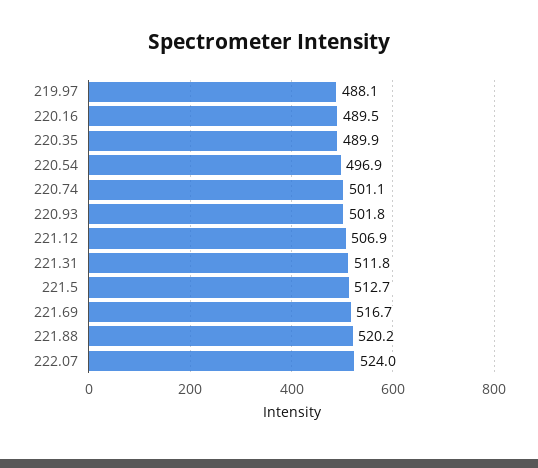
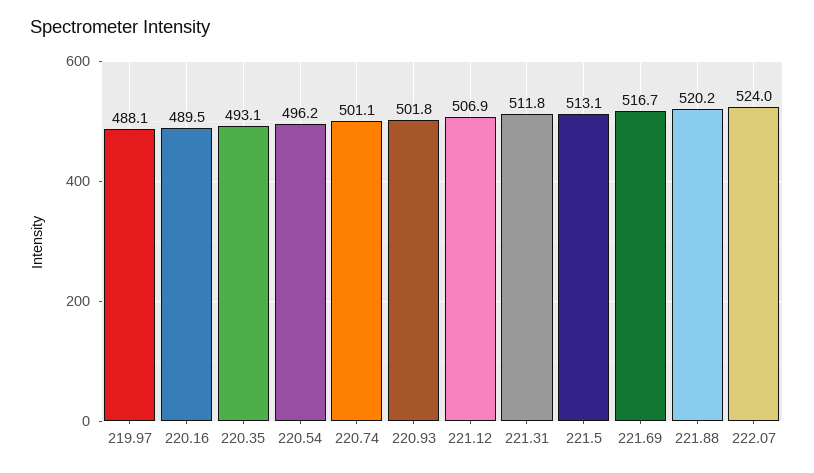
220.35: 489.9 -> 493.1
220.54: 496.9 -> 496.2
221.5: 512.7 -> 513.1

